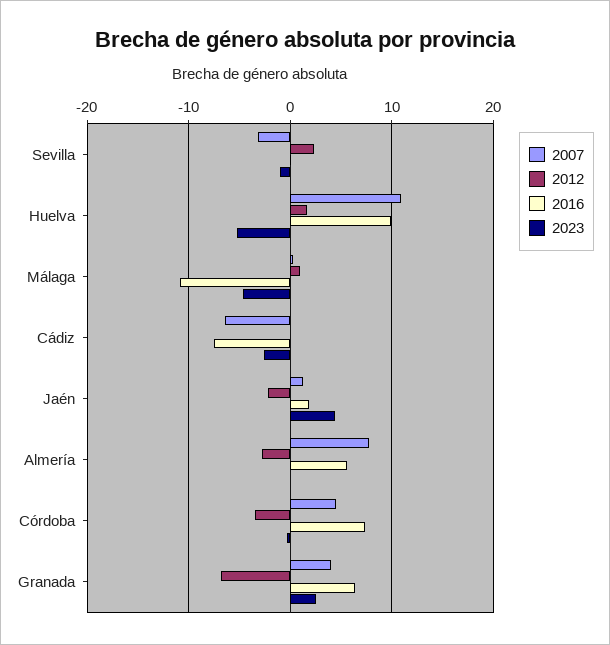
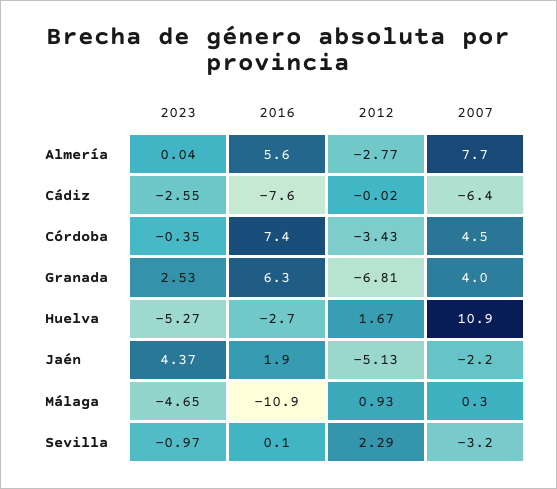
2016, Huelva: 10 -> -2.7
2007, Jaén: 1 -> -2.2
2012, Jaén: -2 -> -5.13

